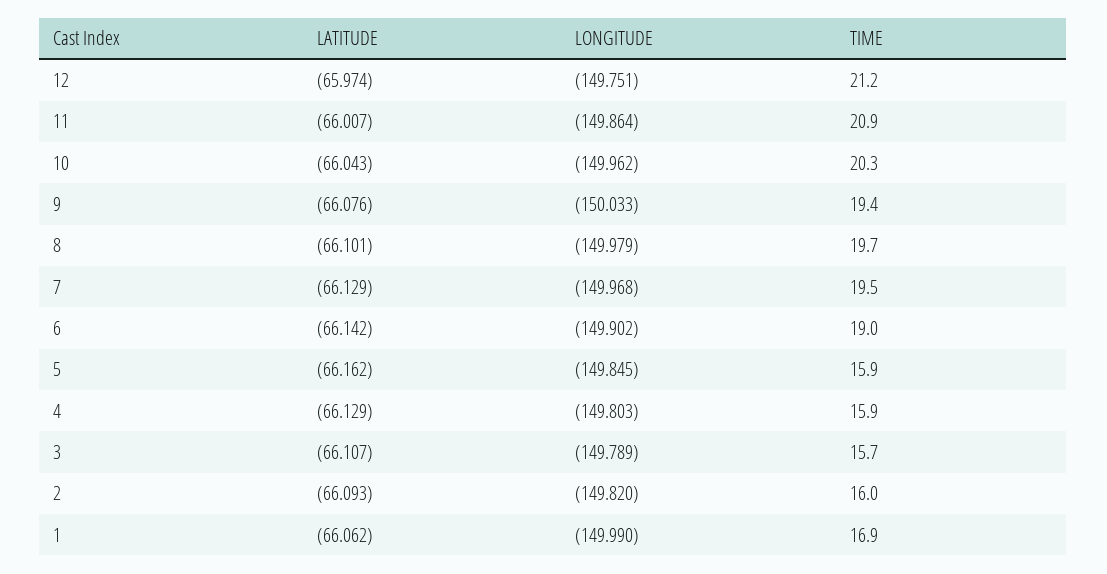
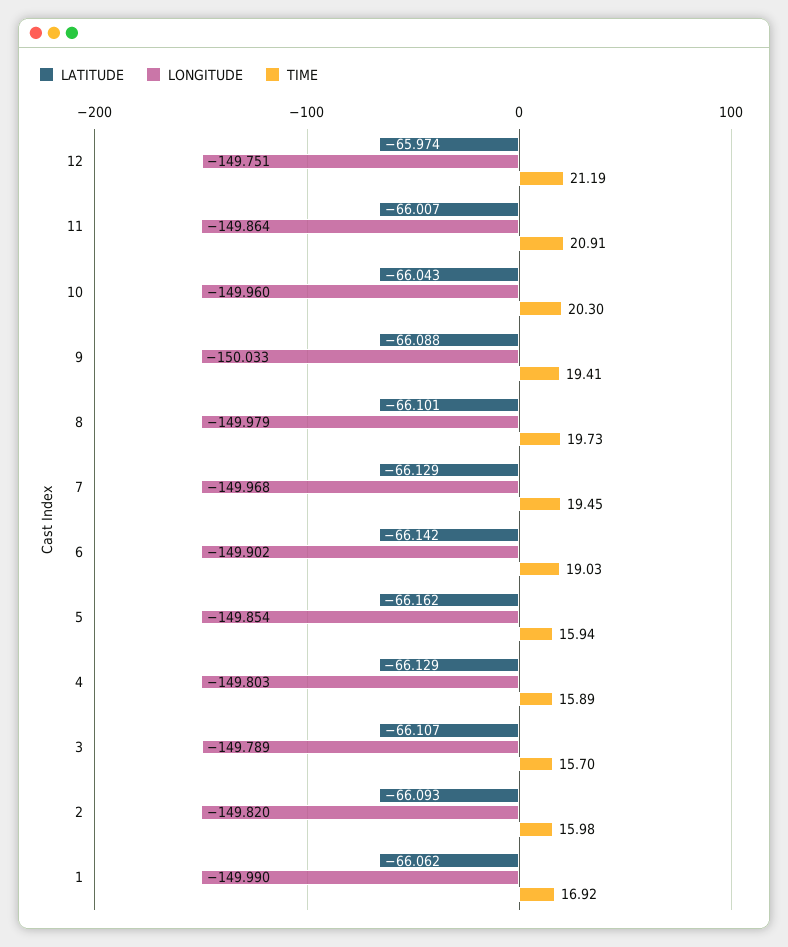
LONGITUDE, 10: -149.962 -> -149.96
LATITUDE, 9: -66.076 -> -66.088
LONGITUDE, 5: -149.845 -> -149.854

